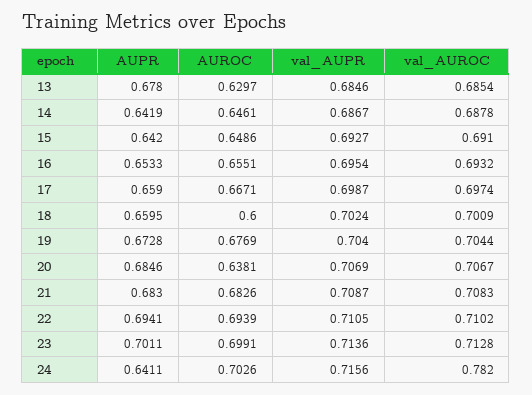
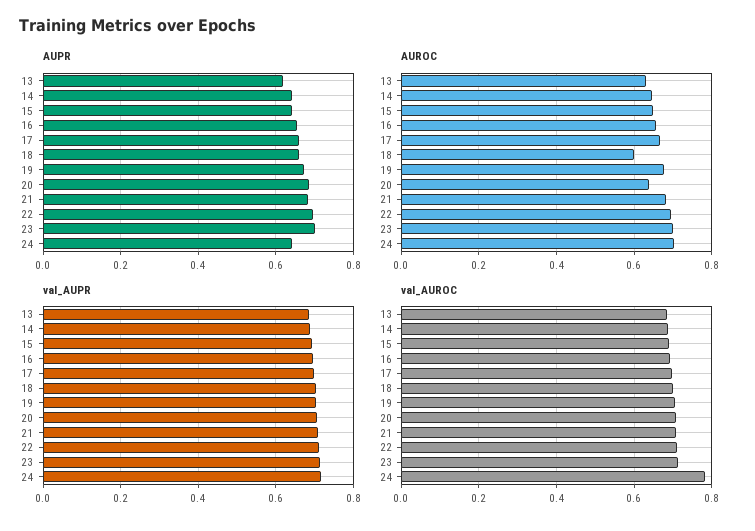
AUPR, 13: 0.678 -> 0.62

